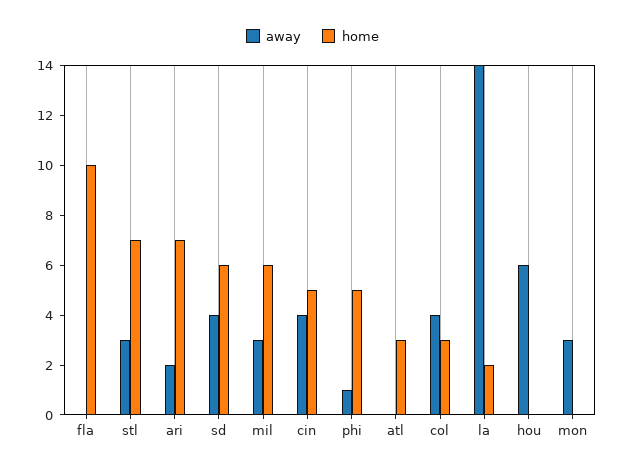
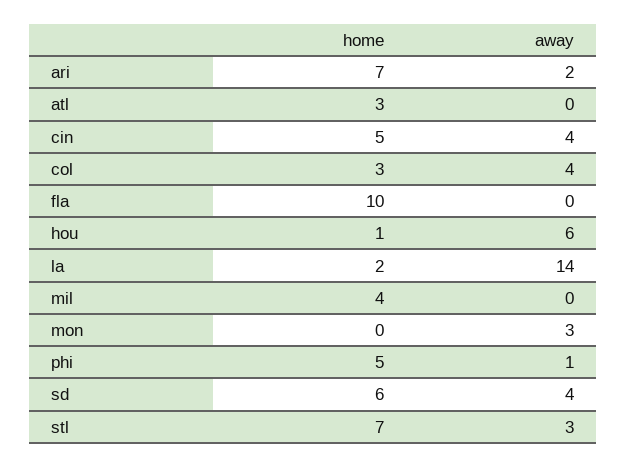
away, mil: 3 -> 0
home, mil: 6 -> 4
home, hou: 0 -> 1

